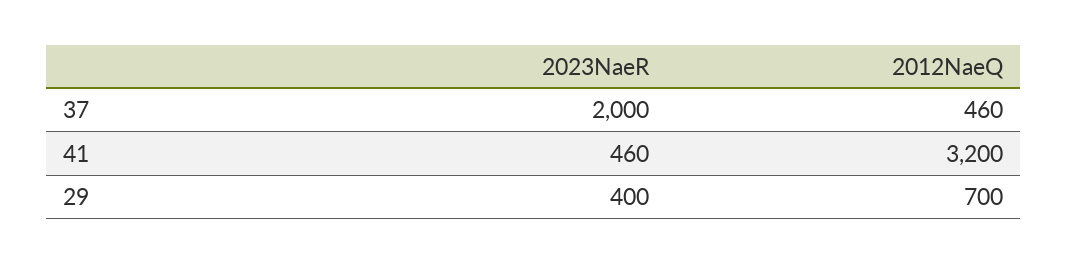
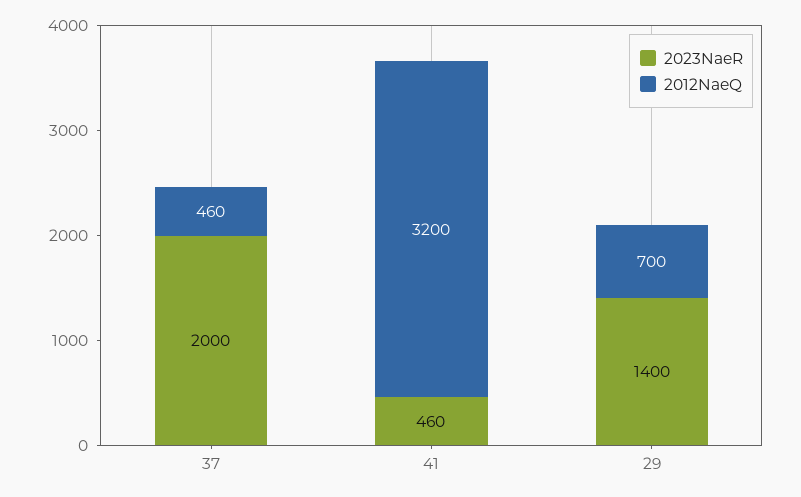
2023NaeR, 29: 400 -> 1400

